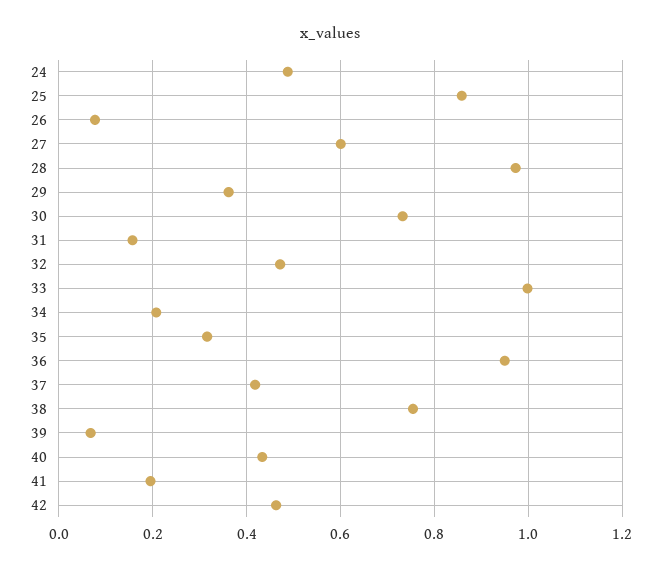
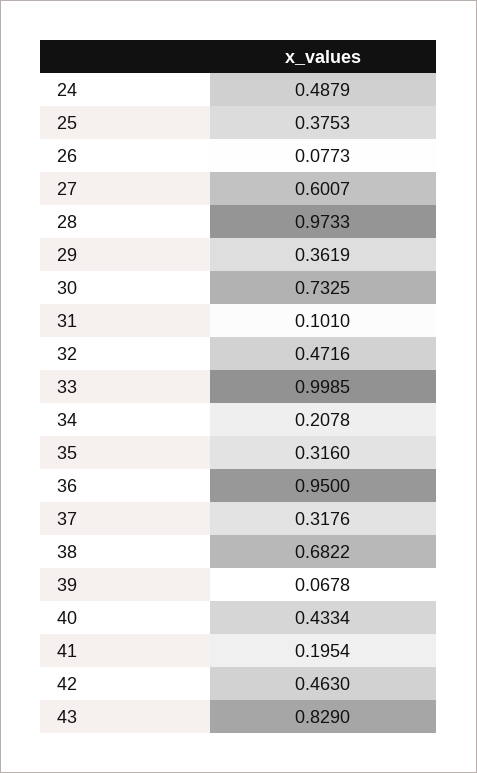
25: 0.86 -> 0.3753
31: 0.16 -> 0.101
37: 0.42 -> 0.3176
38: 0.76 -> 0.6822
43: none -> 0.829

